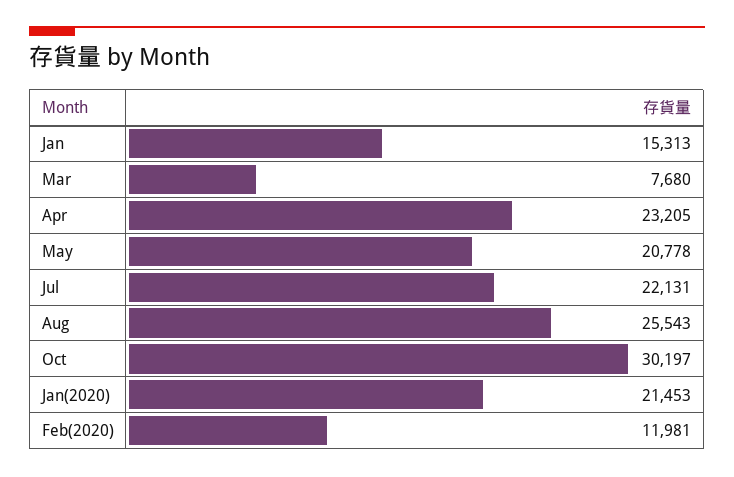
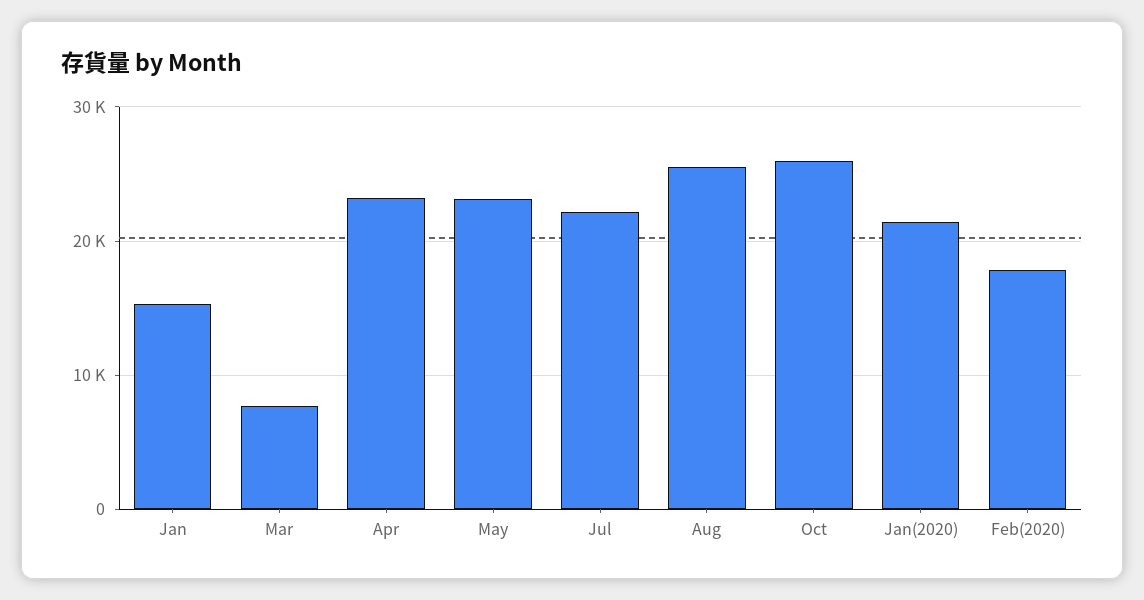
May: 20778 -> 23000
Oct: 30197 -> 26000
Feb(2020): 11981 -> 18000

